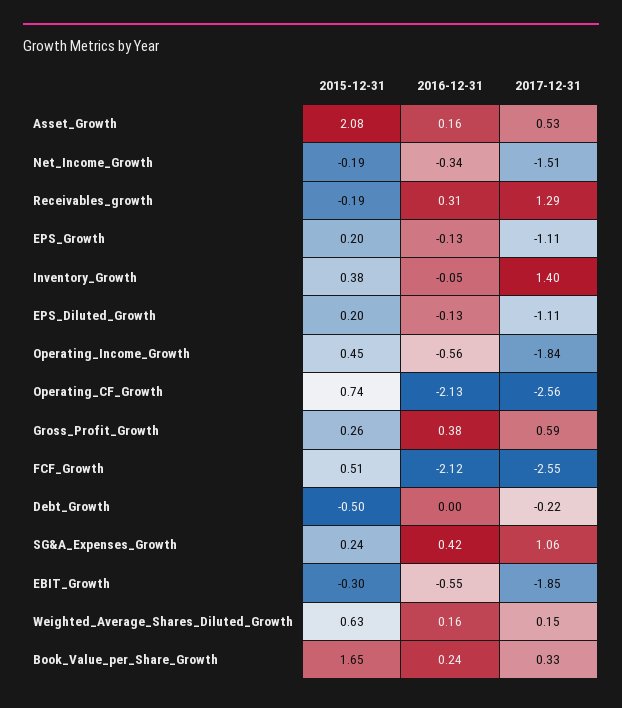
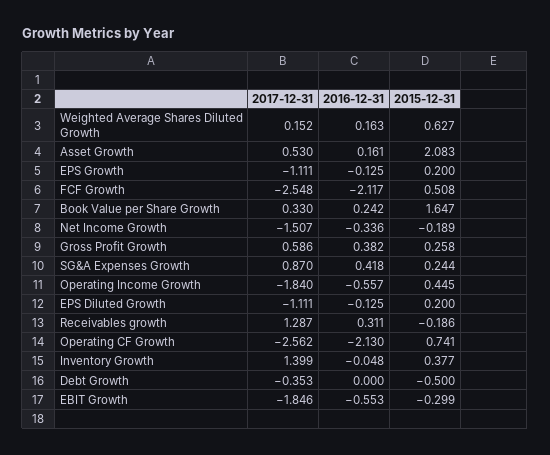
2017-12-31, Debt_Growth: -0.22 -> -0.353
2017-12-31, SG&A_Expenses_Growth: 1.06 -> 0.87

